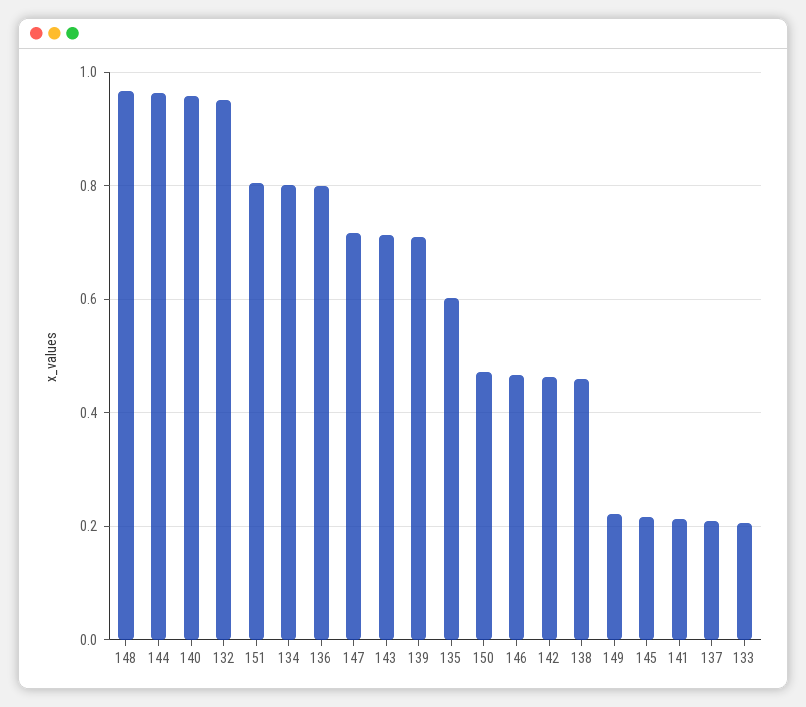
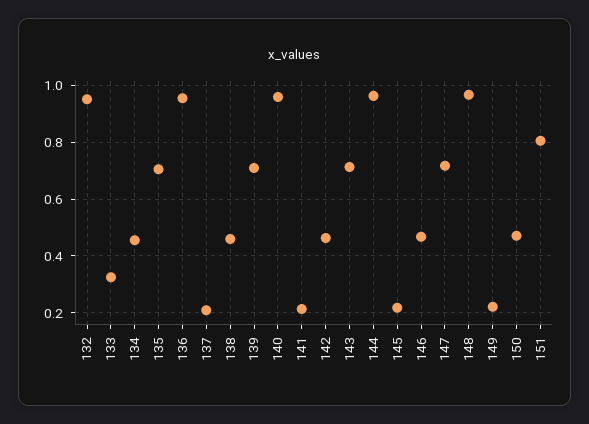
134: 0.8 -> 0.45
136: 0.8 -> 0.95
135: 0.6 -> 0.7
133: 0.2 -> 0.325

